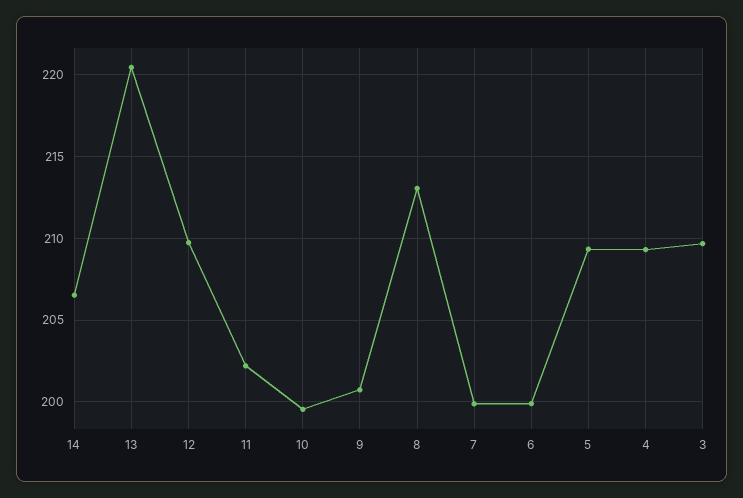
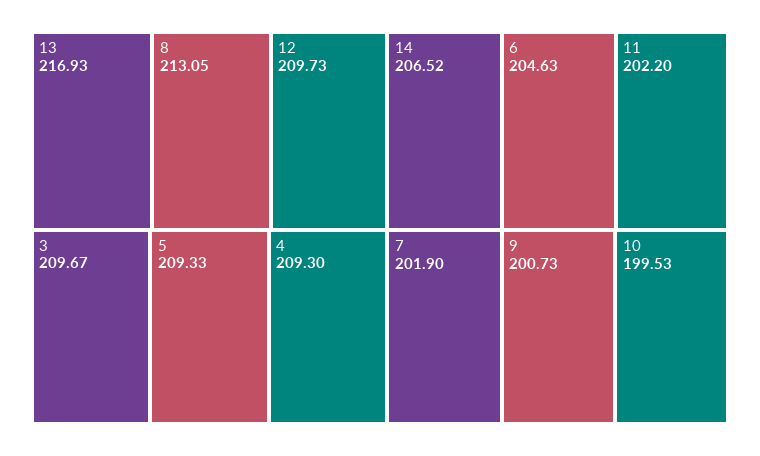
13: 220.5 -> 216.93
7: 200 -> 201.9
6: 200 -> 204.63

